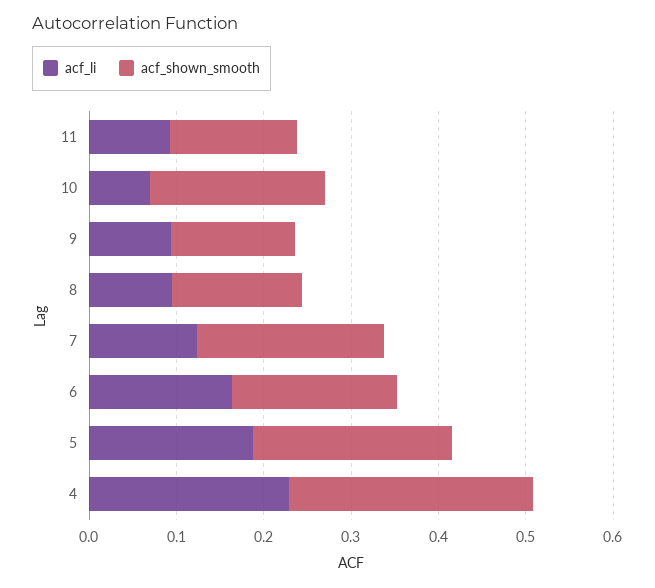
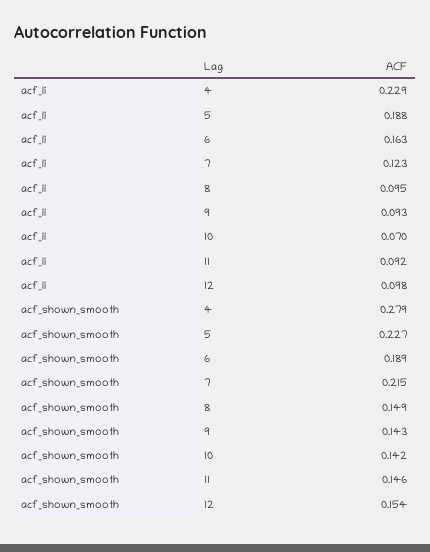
acf_shown_smooth, 10: 0.2 -> 0.142
acf_li, 12: none -> 0.098
acf_shown_smooth, 12: none -> 0.154

